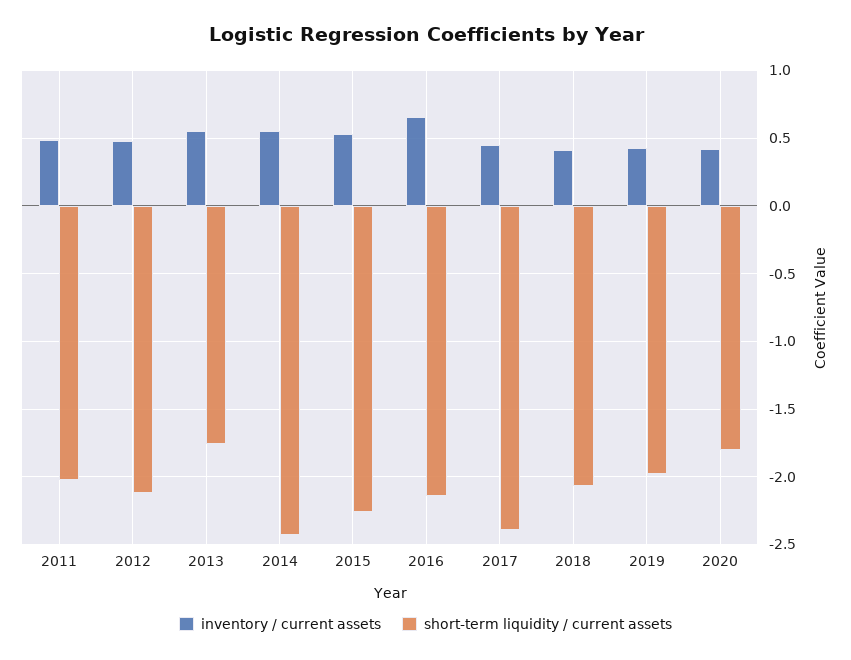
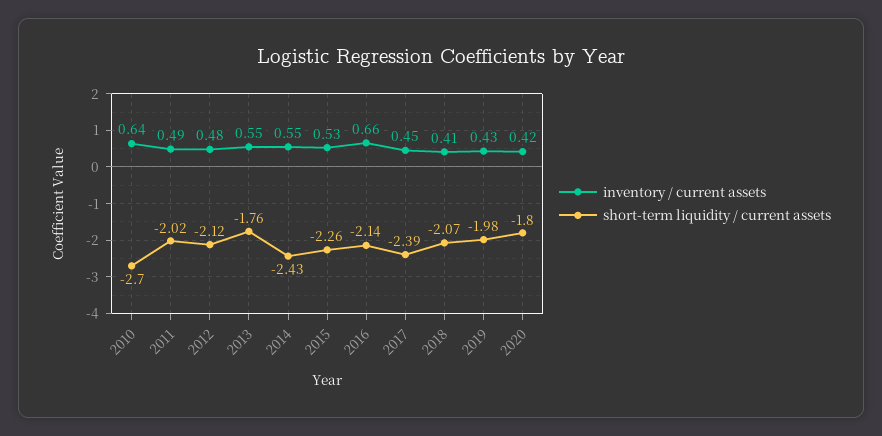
inventory / current assets, 2010: none -> 0.64
short-term liquidity / current assets, 2010: none -> -2.7

